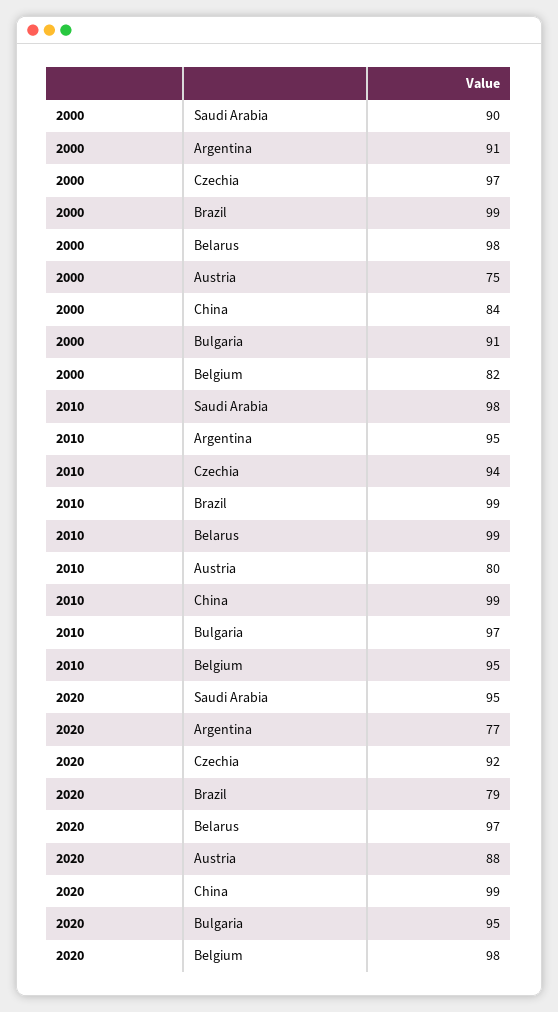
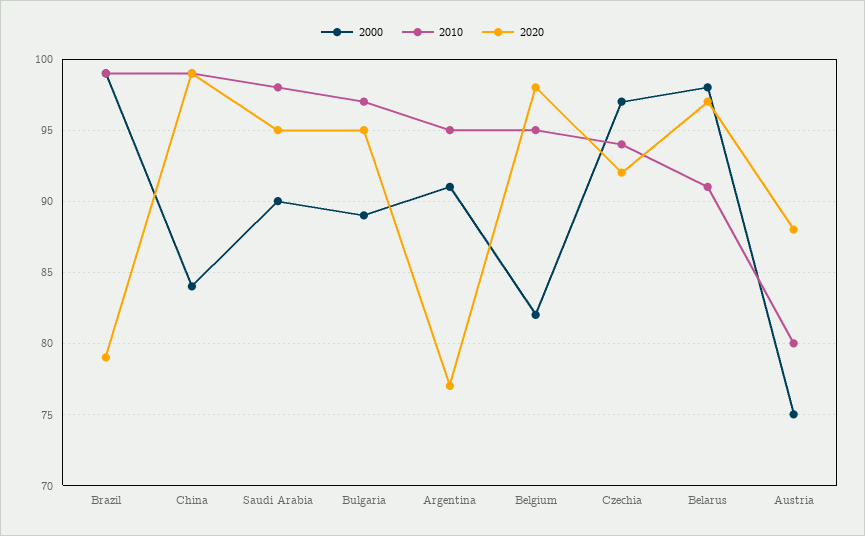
2000, Bulgaria: 91 -> 89
2010, Belarus: 99 -> 91

